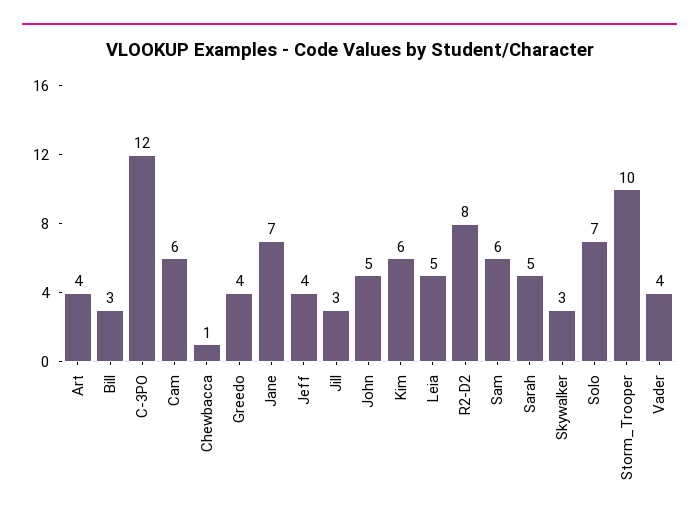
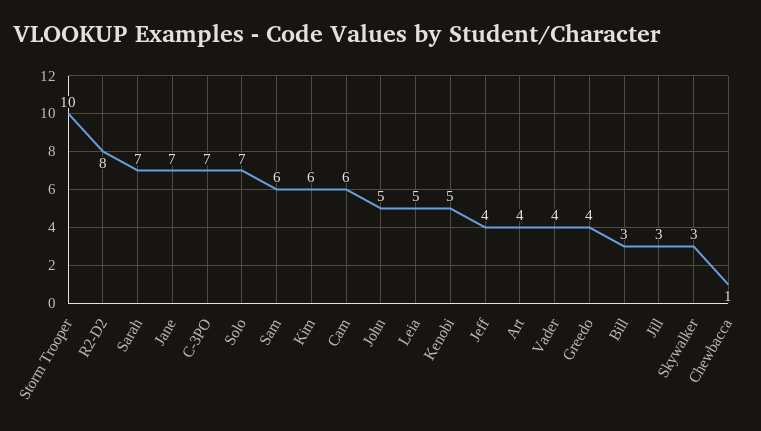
C-3PO: 12 -> 7
Sarah: 5 -> 7
Kenobi: none -> 5

